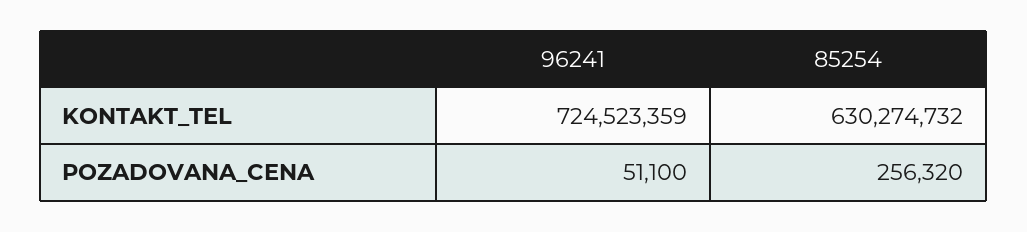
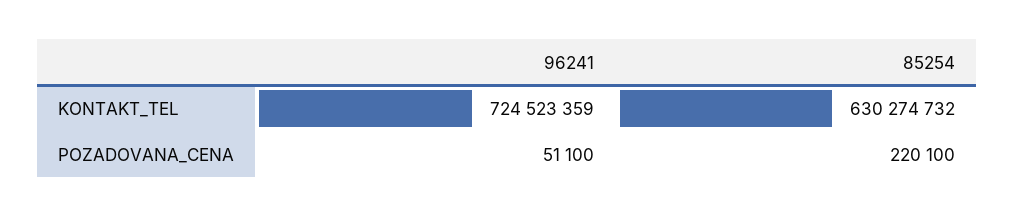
85254, POZADOVANA_CENA: 256320 -> 220100

